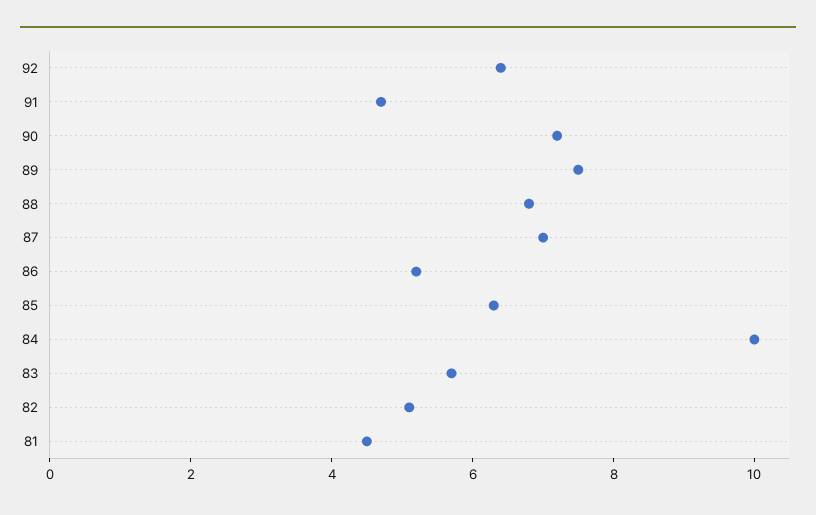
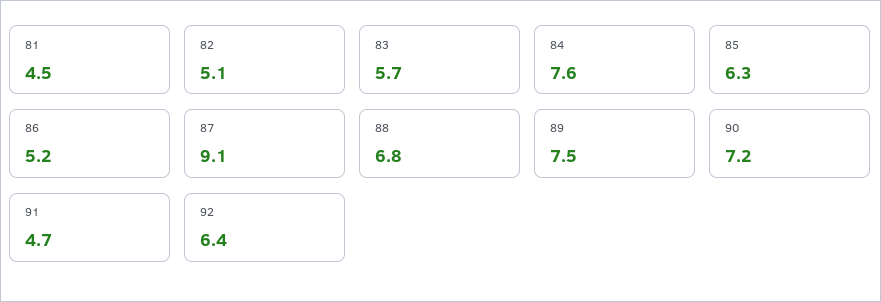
87: 7 -> 9.1
84: 10 -> 7.6

